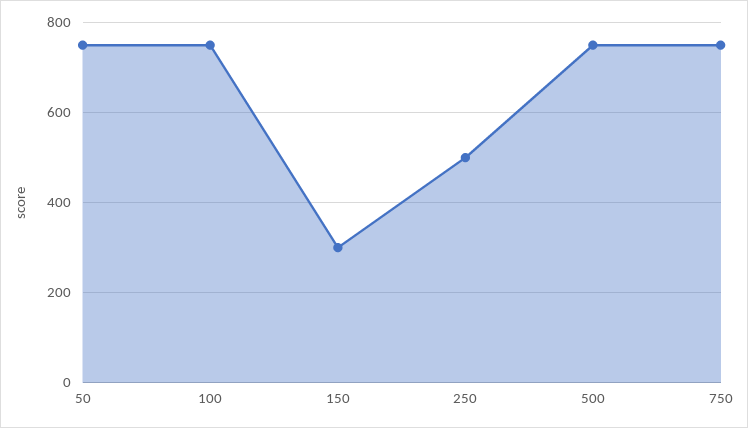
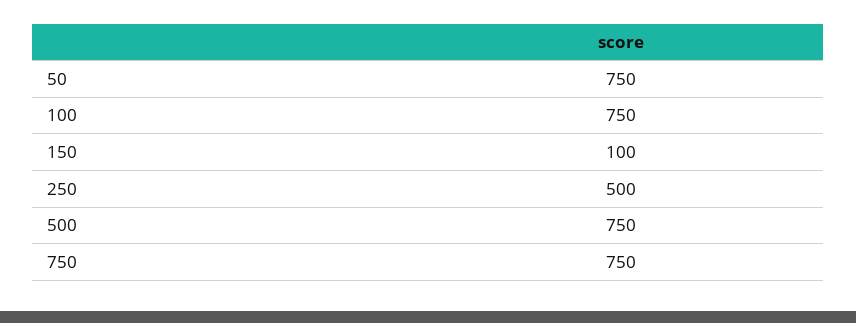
150: 300 -> 100

